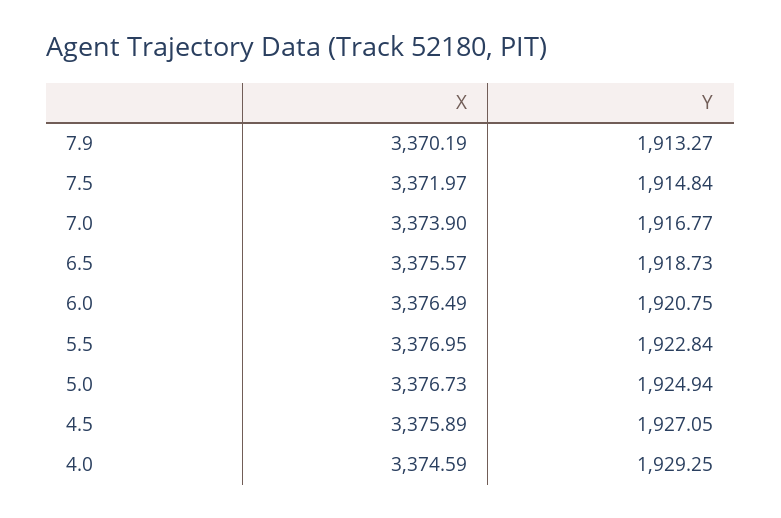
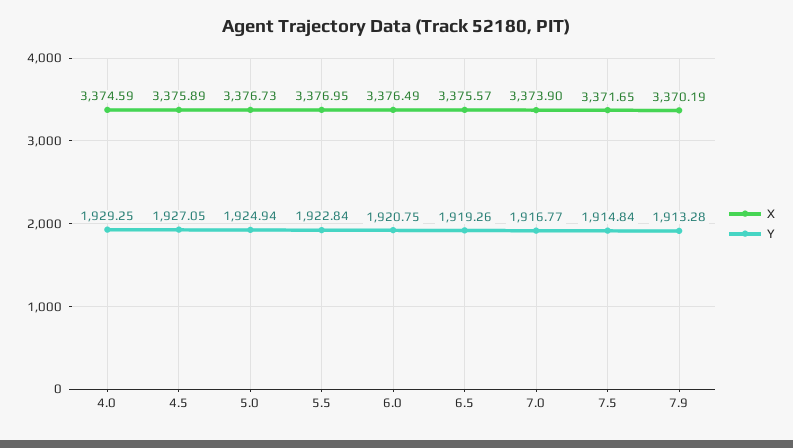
Y, 7.9: 1913.27 -> 1913.28
X, 7.5: 3371.97 -> 3371.65
Y, 6.5: 1918.73 -> 1919.26

